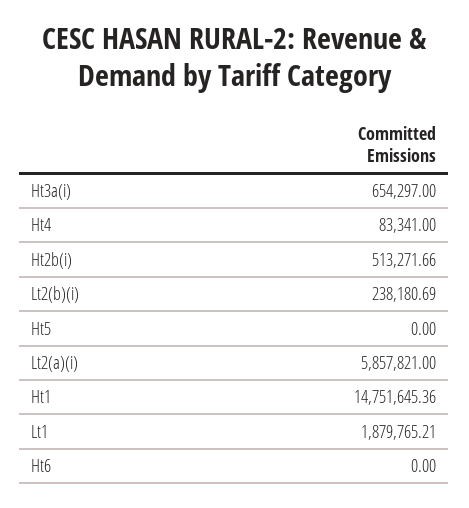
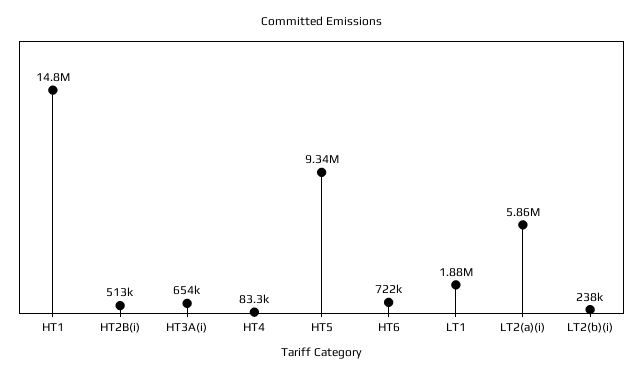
Ht5: 0 -> 9340000
Ht6: 0 -> 722000

